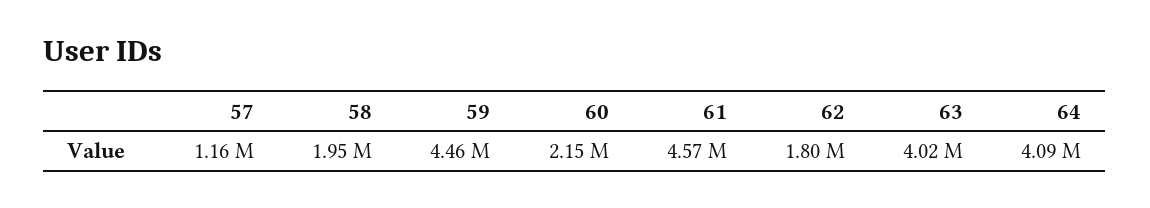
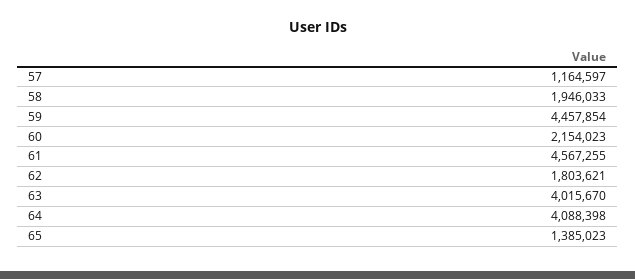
65: none -> 1385023

